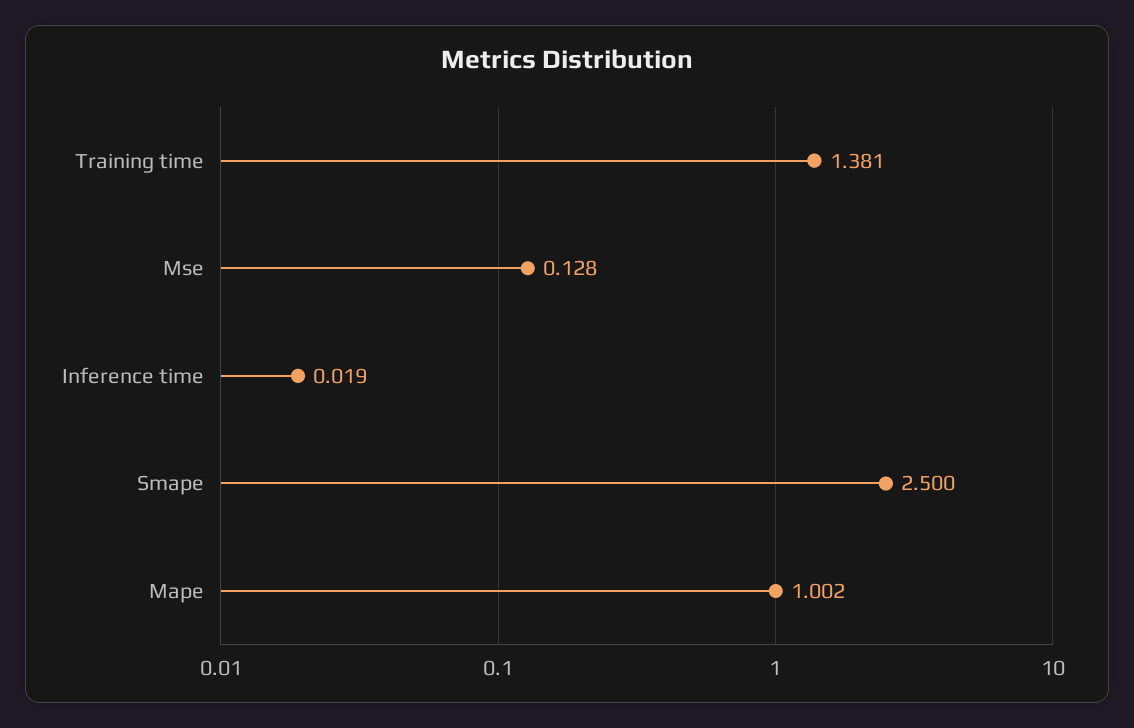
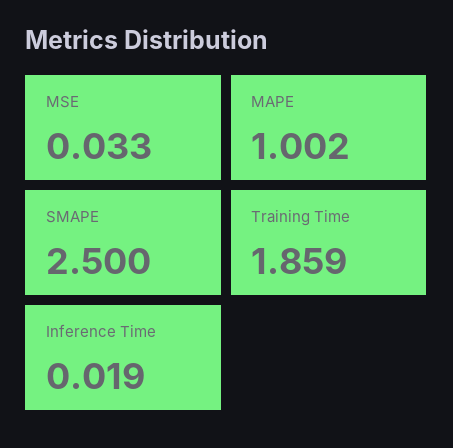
Training time: 1.381 -> 1.859
Mse: 0.128 -> 0.033

